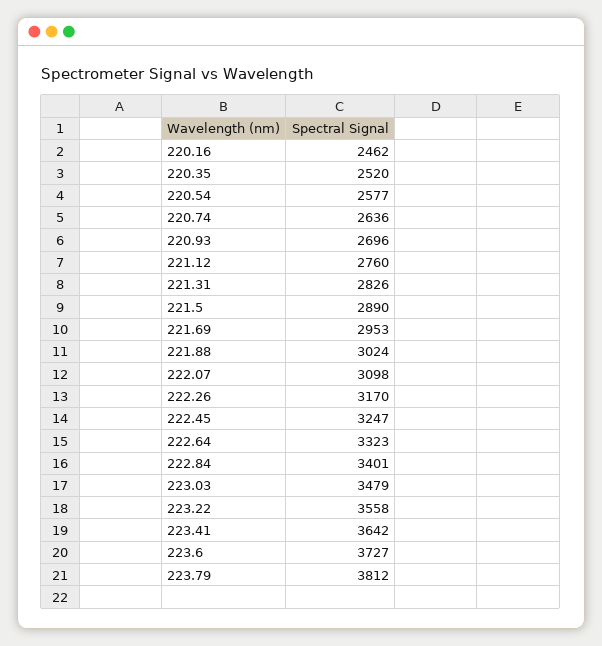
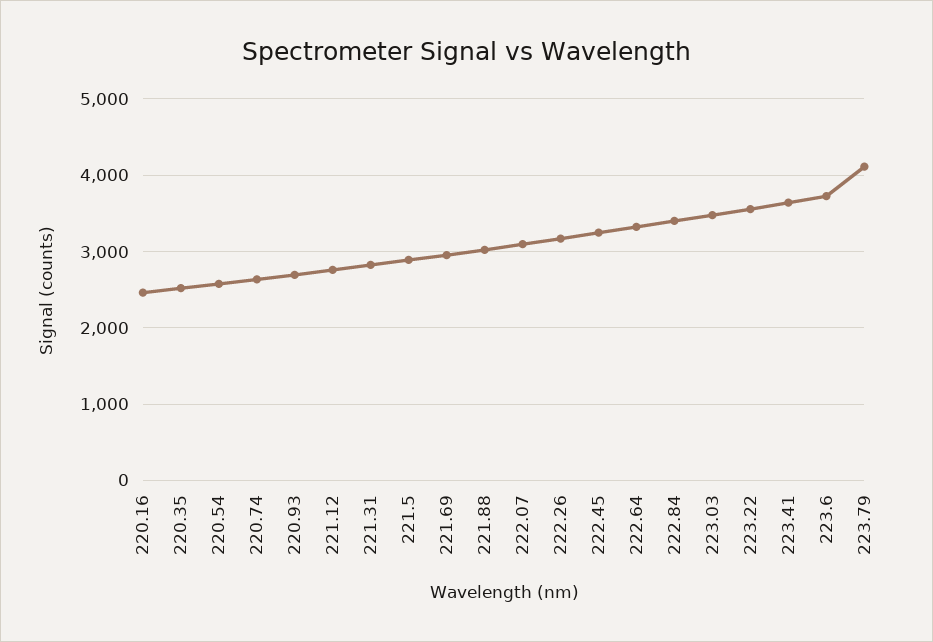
223.79: 3812 -> 4100

